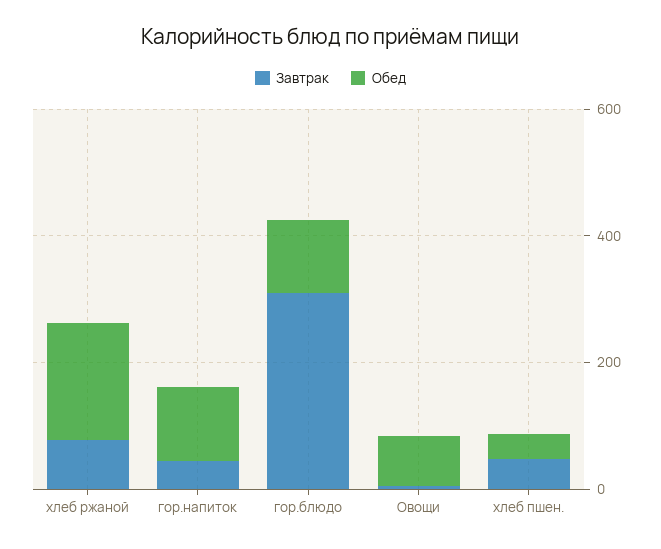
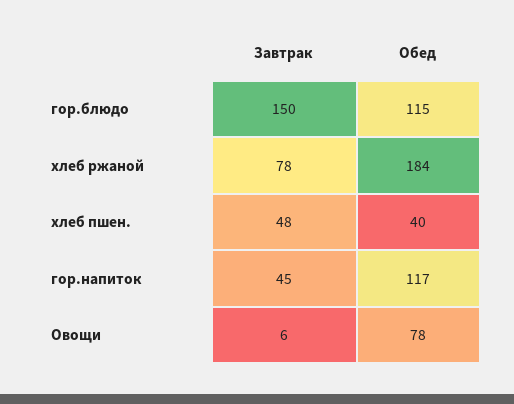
Завтрак, гор.блюдо: 300 -> 150

